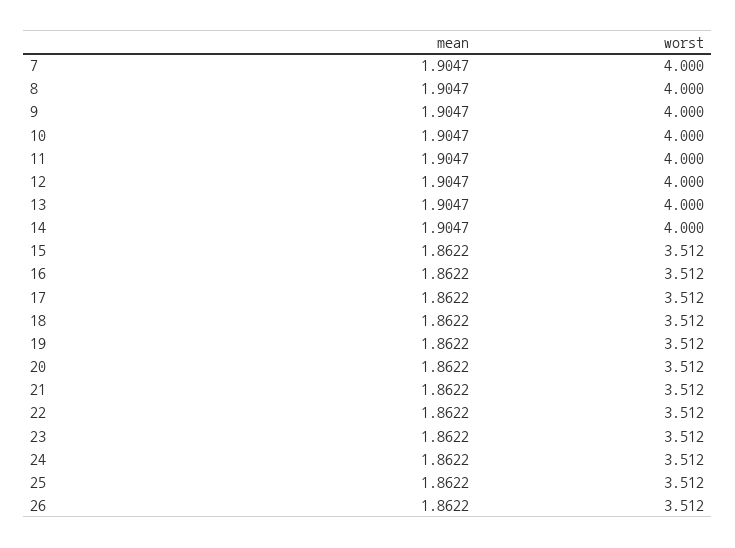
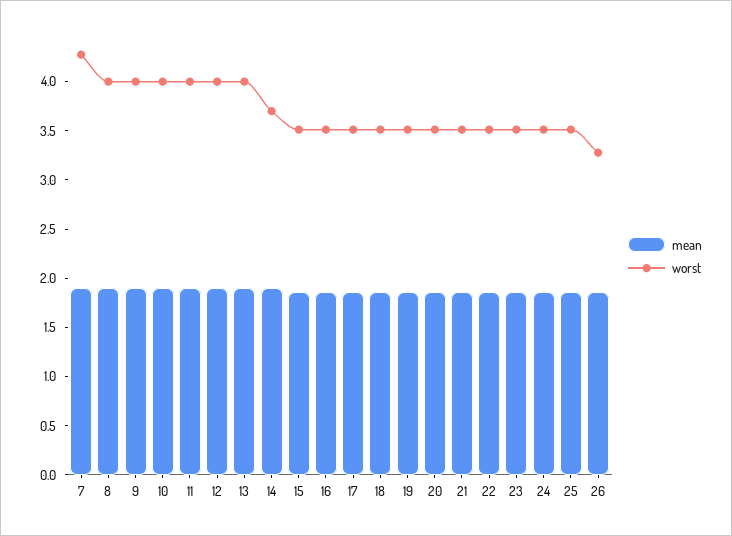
worst, 7: 4 -> 4.3
worst, 14: 4 -> 3.7
worst, 26: 3.512 -> 3.3

